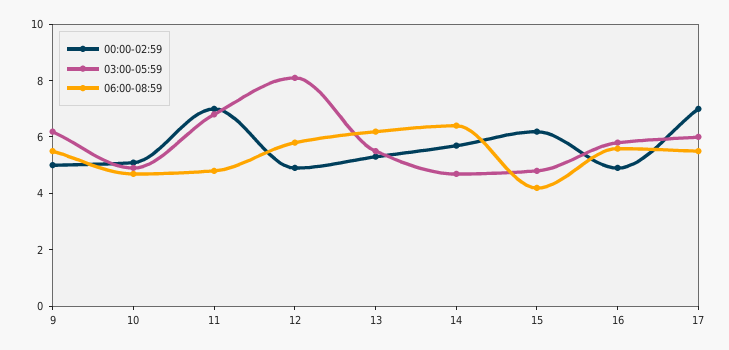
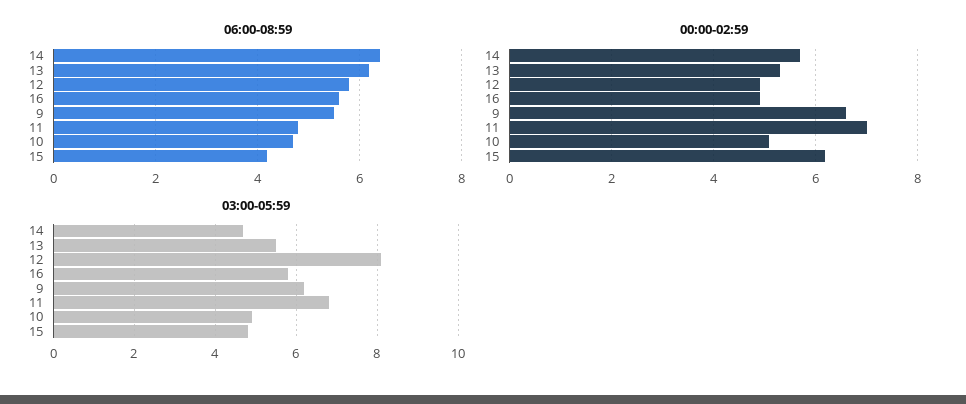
00:00-02:59, 9: 5 -> 6.6
00:00-02:59, 17: 7 -> none
03:00-05:59, 17: 6 -> none
06:00-08:59, 17: 5.5 -> none

